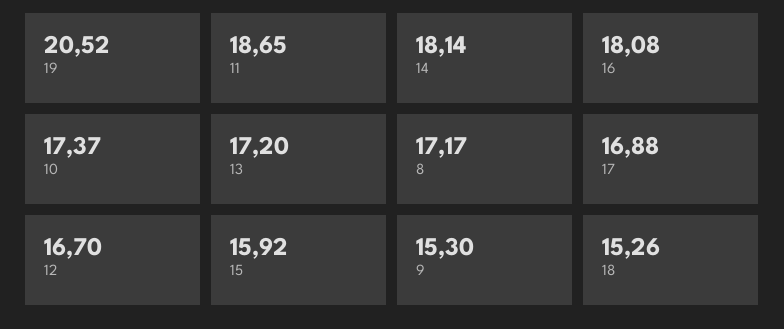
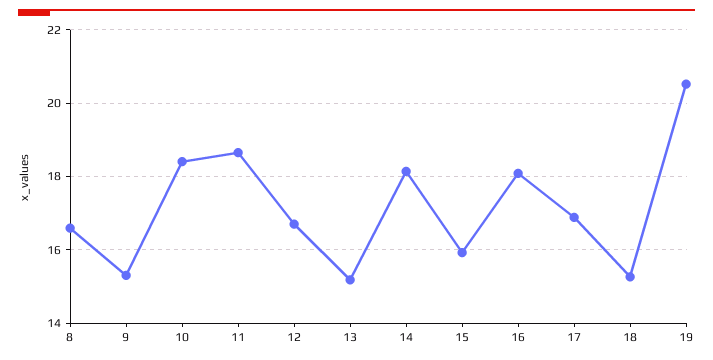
10: 17.37 -> 18.4
13: 17.2 -> 15.2
8: 17.17 -> 16.6

